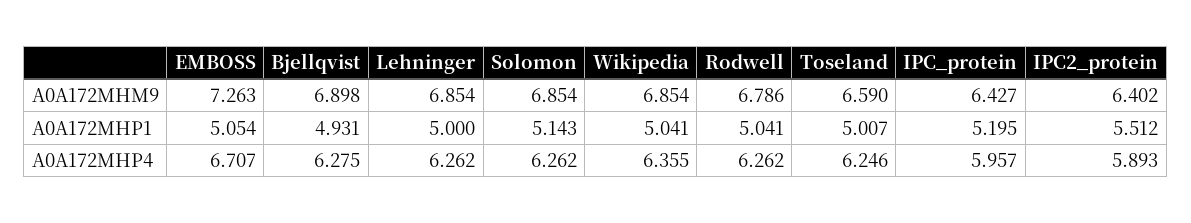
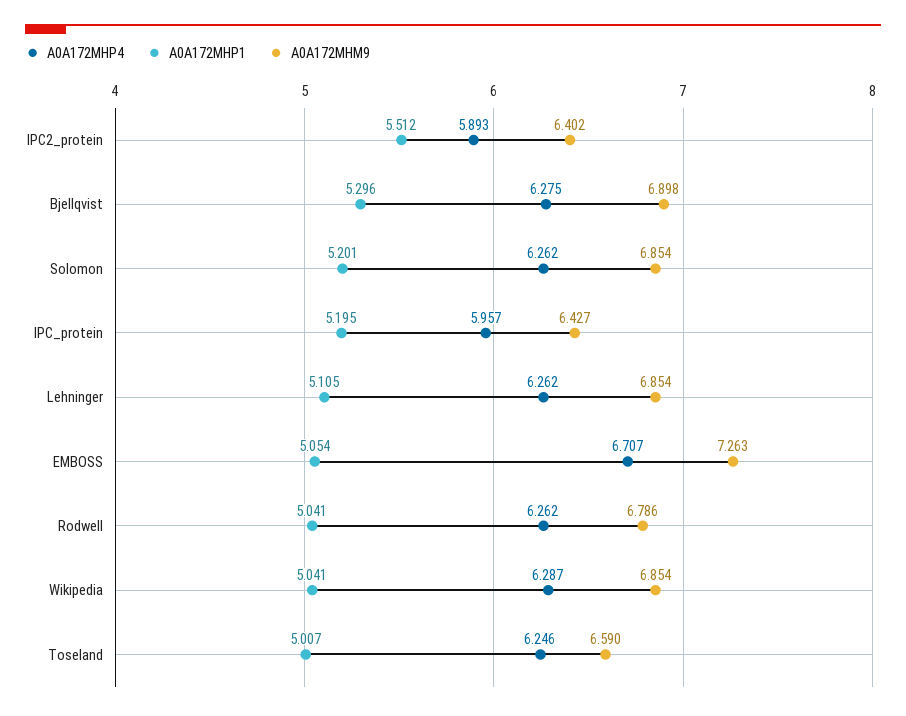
A0A172MHP1, Bjellqvist: 4.931 -> 5.296
A0A172MHP1, Lehninger: 5 -> 5.105
A0A172MHP1, Solomon: 5.143 -> 5.201
A0A172MHP4, Wikipedia: 6.355 -> 6.287

